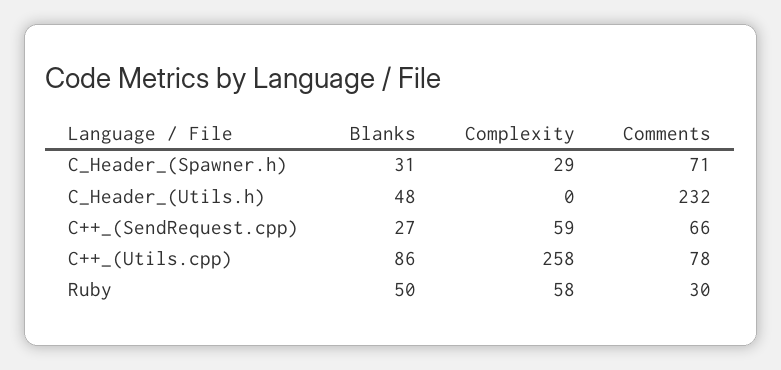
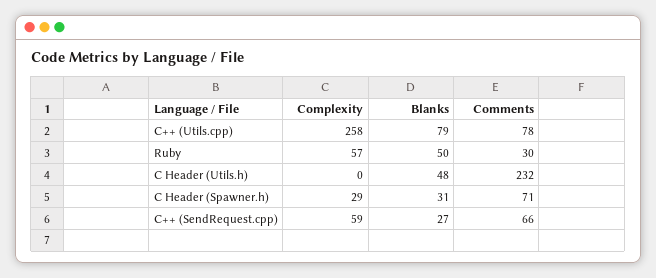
Blanks, C++_(Utils.cpp): 86 -> 79
Complexity, Ruby: 58 -> 57

